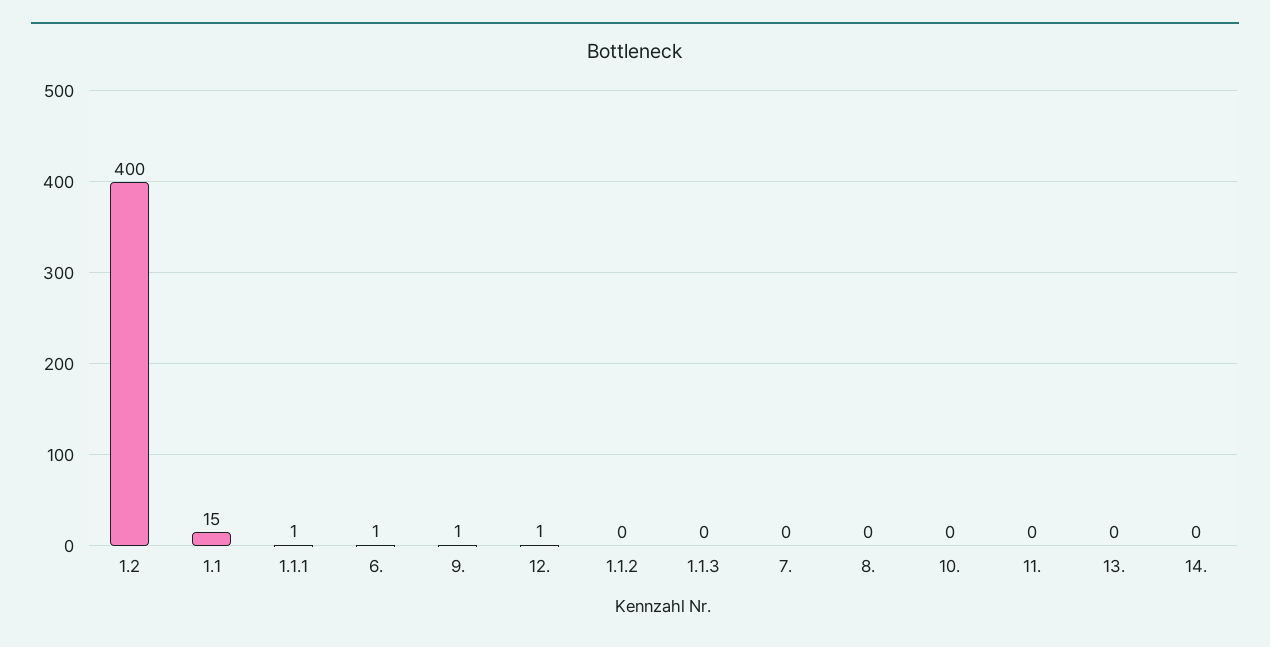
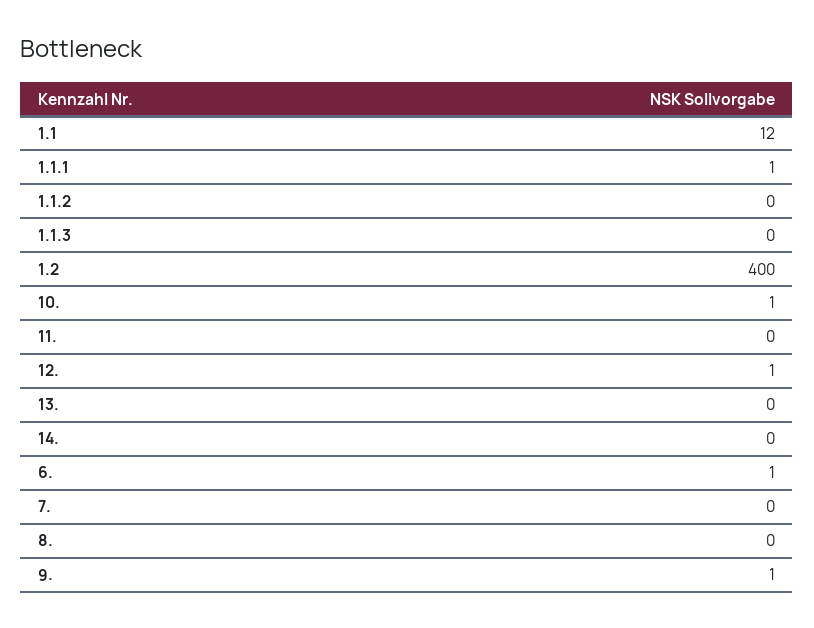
1.1: 15 -> 12
10.: 0 -> 1

